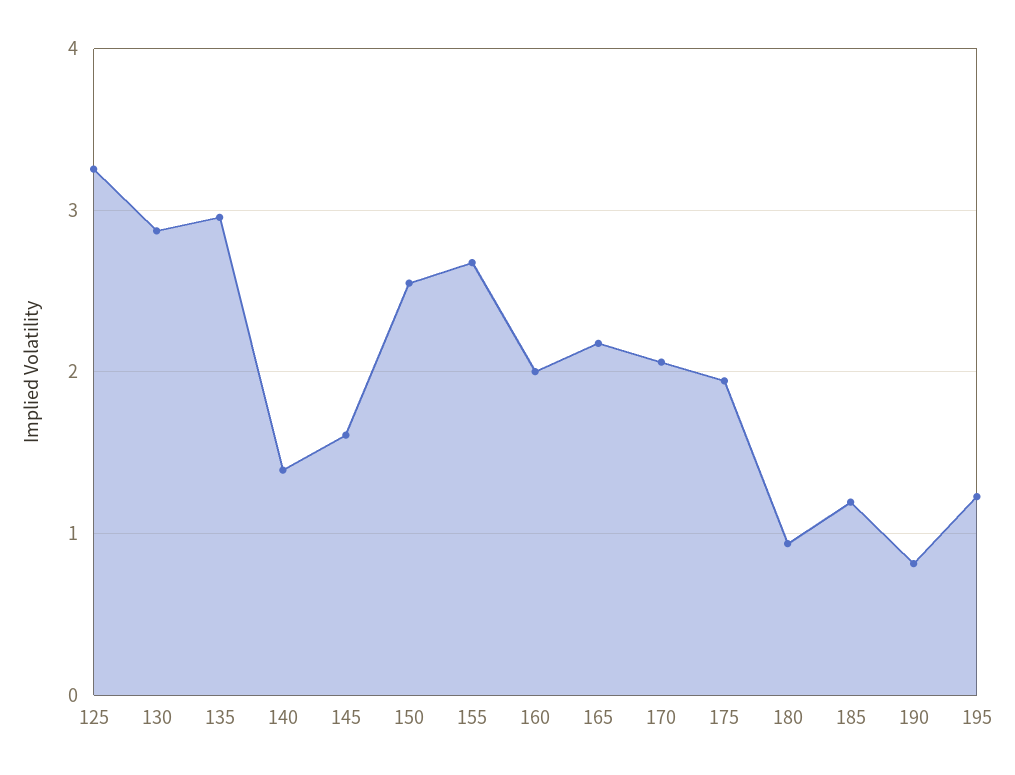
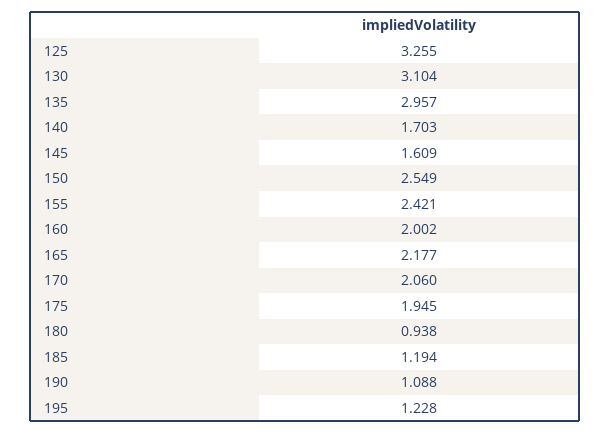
130: 2.9 -> 3.104
140: 1.4 -> 1.703
155: 2.7 -> 2.421
190: 0.8 -> 1.088

